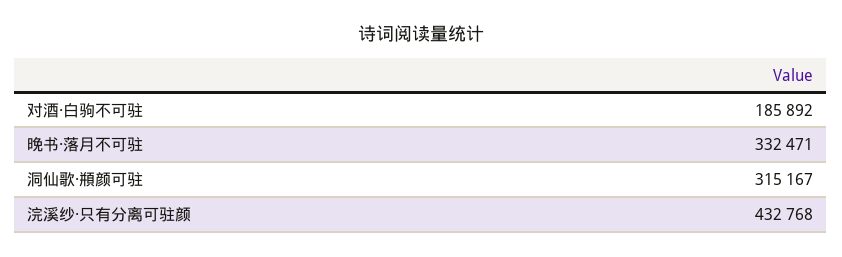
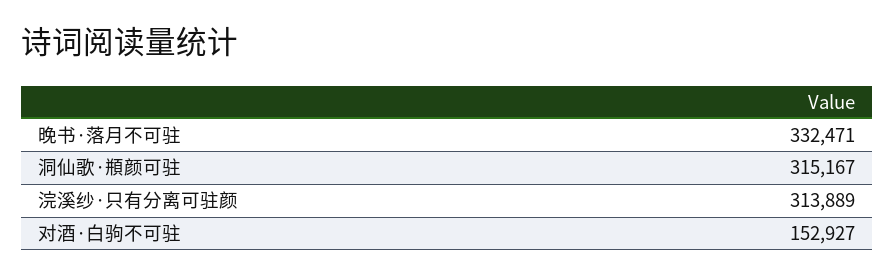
对酒·白驹不可驻: 185892 -> 152927
浣溪纱·只有分离可驻颜: 432768 -> 313889

